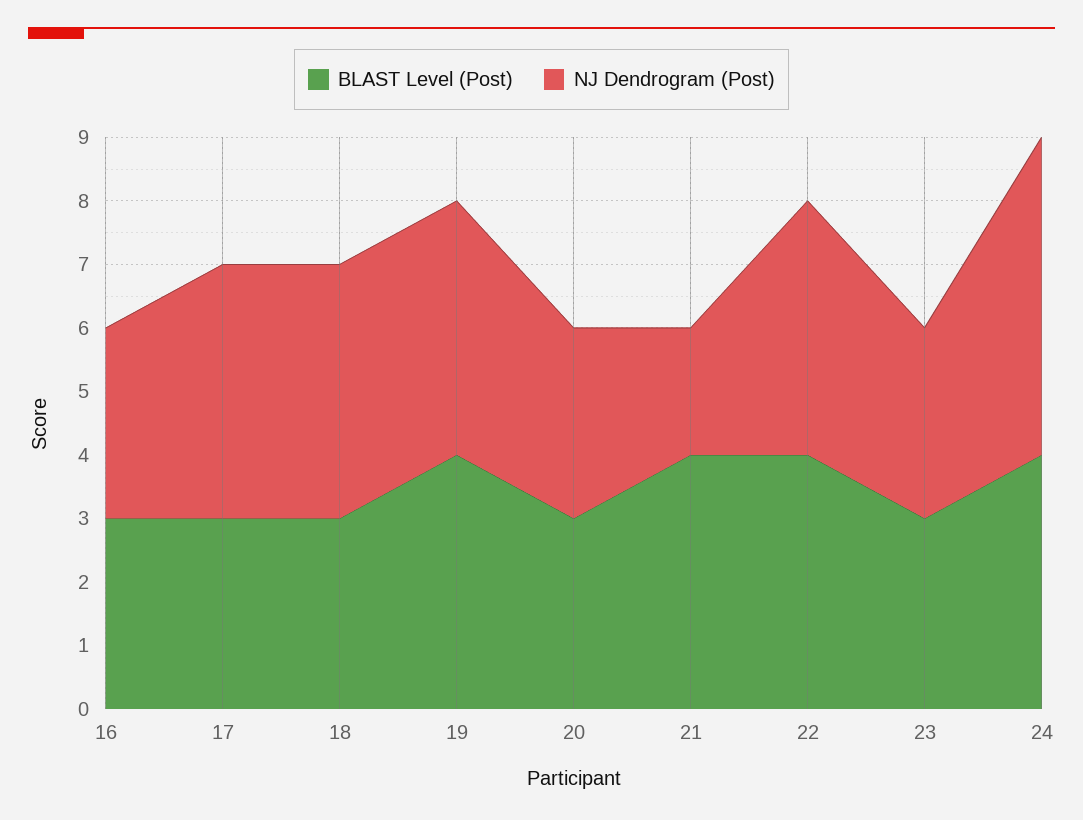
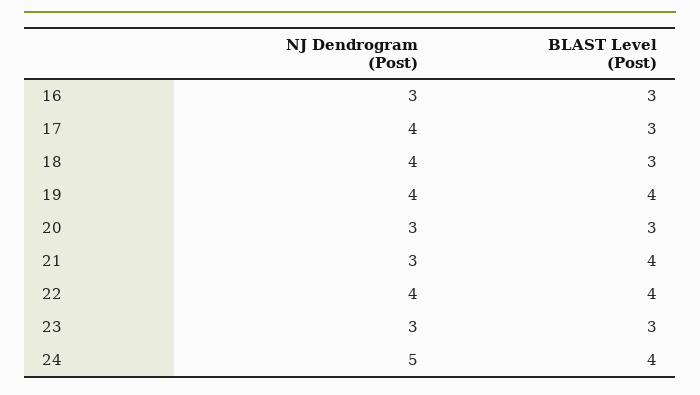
NJ Dendrogram (Post), 21: 2 -> 3

